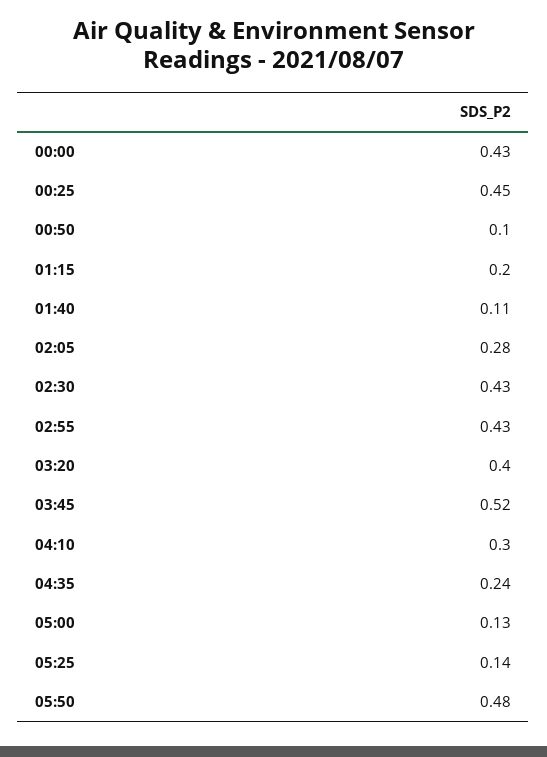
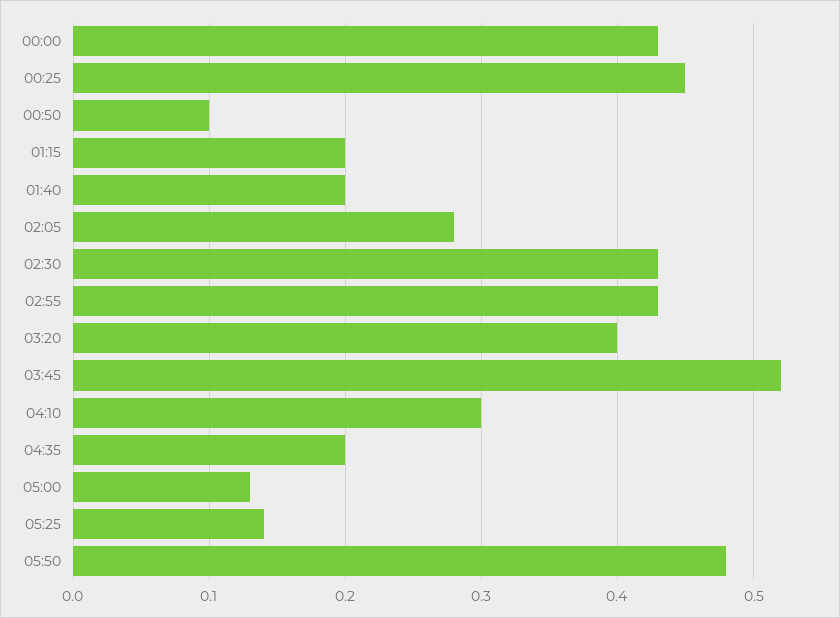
01:40: 0.11 -> 0.2
04:35: 0.24 -> 0.2

